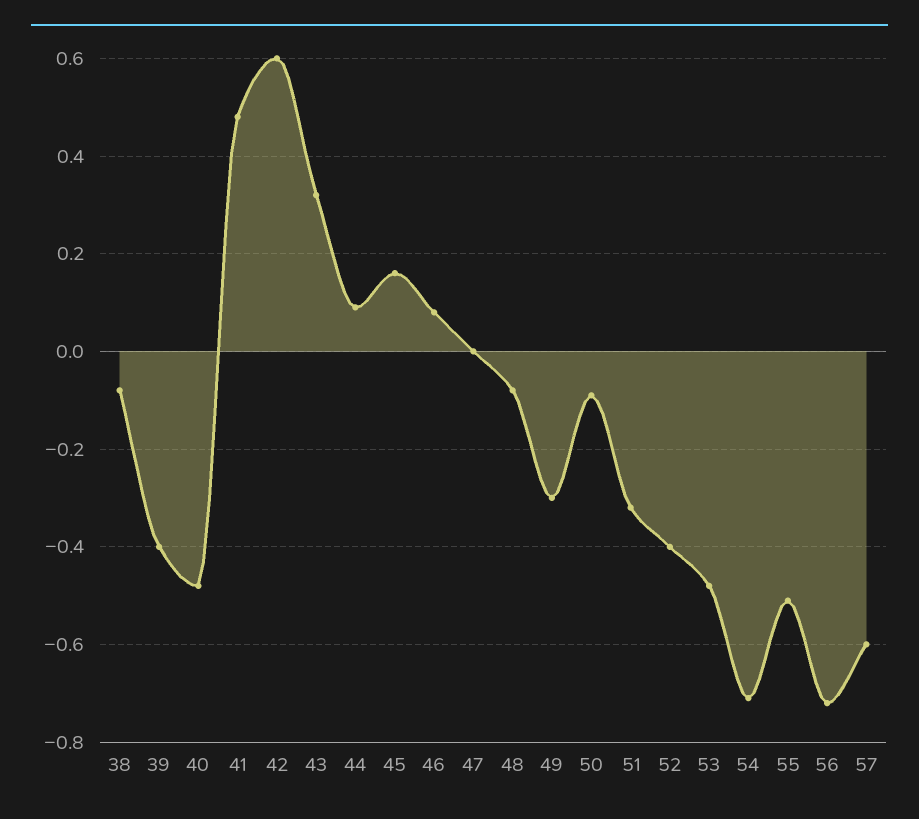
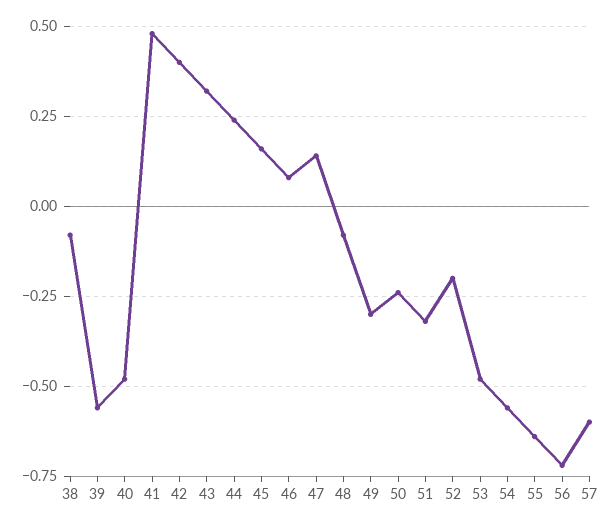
39: -0.4 -> -0.55
42: 0.6 -> 0.4
44: 0.1 -> 0.25
47: 0 -> 0.15
50: -0.1 -> -0.25
52: -0.4 -> -0.2
54: -0.7 -> -0.55
55: -0.5 -> -0.65

